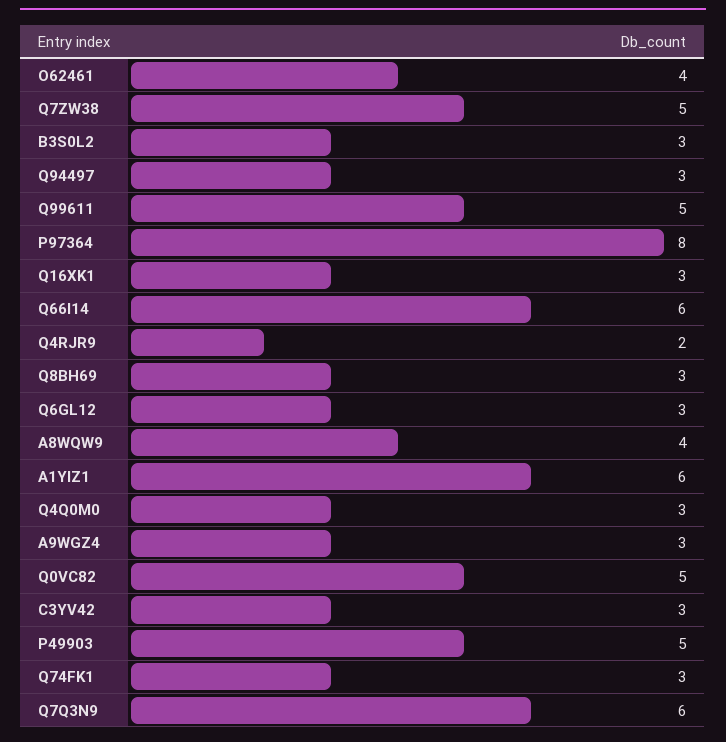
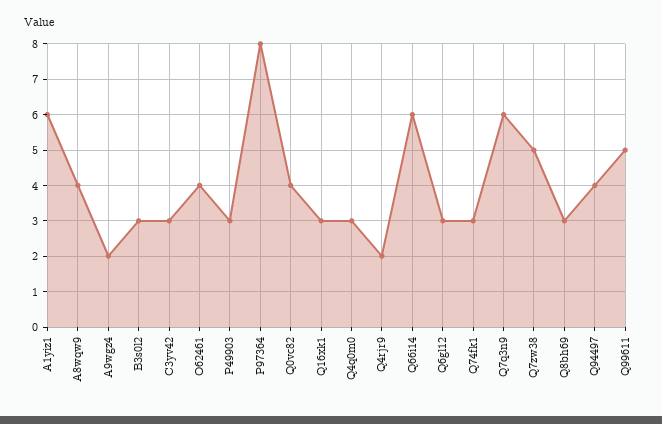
Q94497: 3 -> 4
A9WGZ4: 3 -> 2
Q0VC82: 5 -> 4
P49903: 5 -> 3

